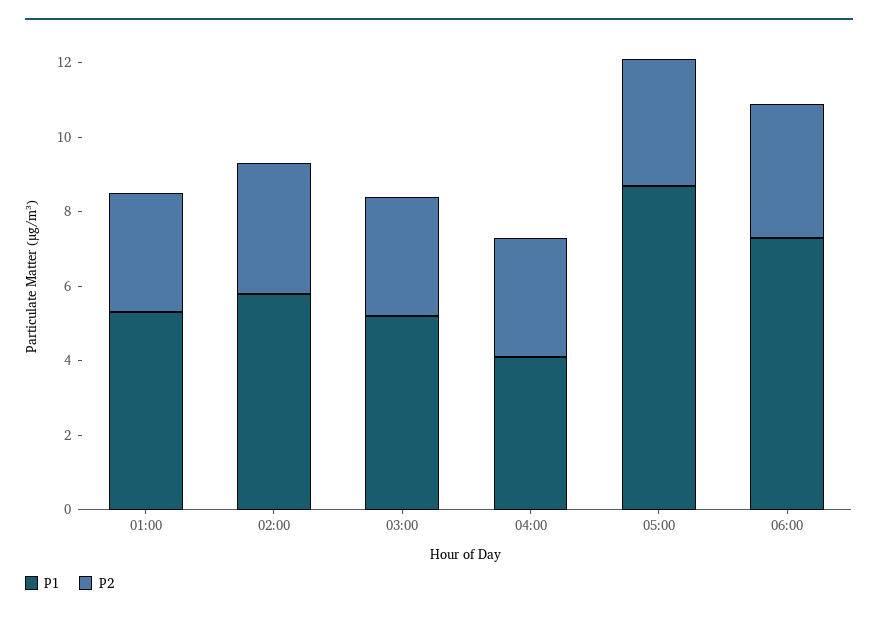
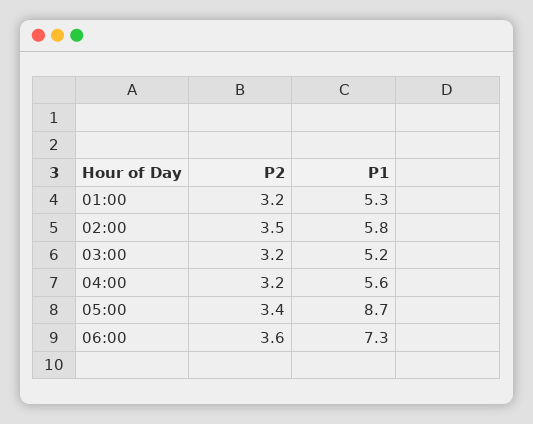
P1, 04:00: 4 -> 5.6

